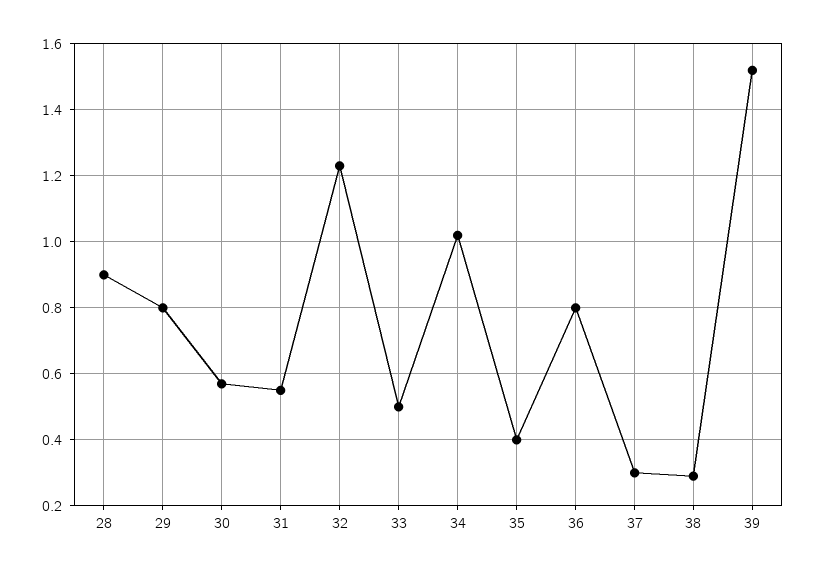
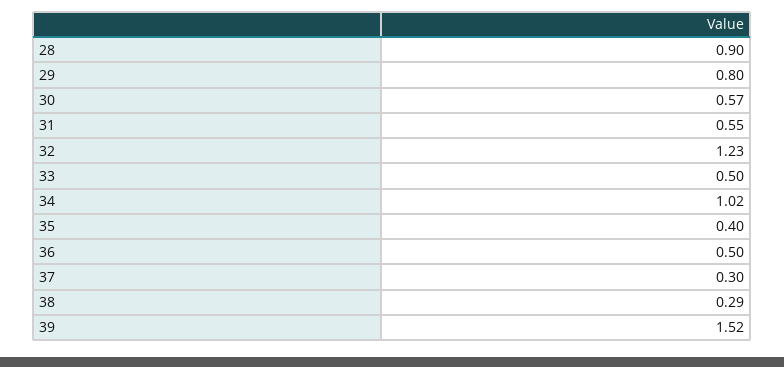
36: 0.8 -> 0.5

